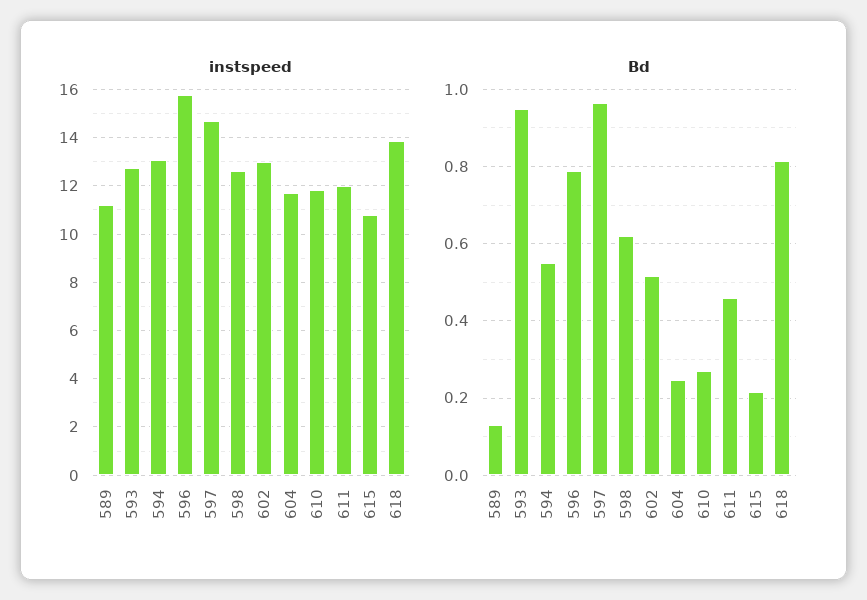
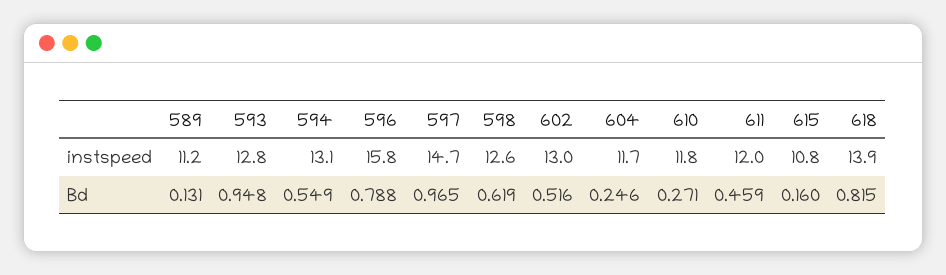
Bd, 615: 0.22 -> 0.16

